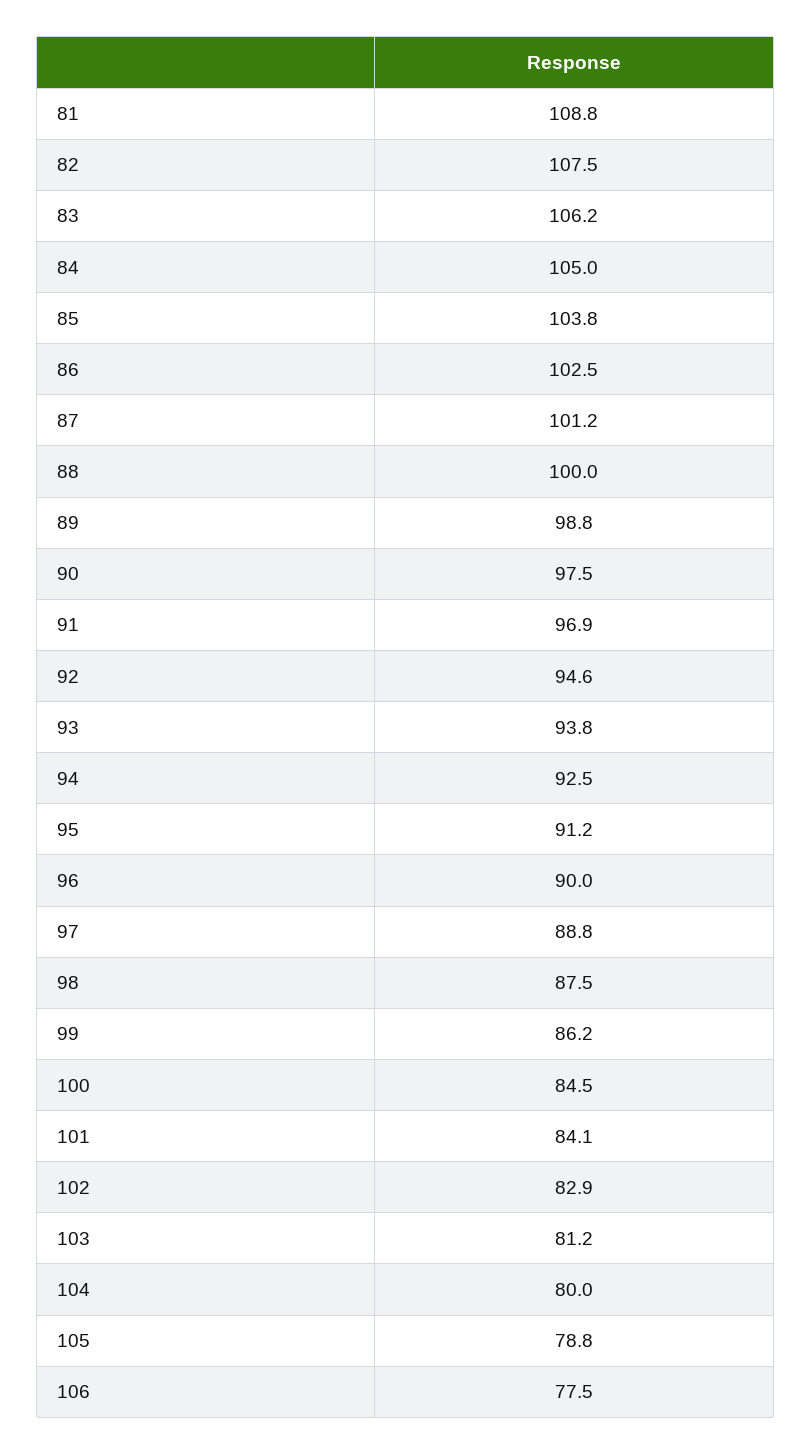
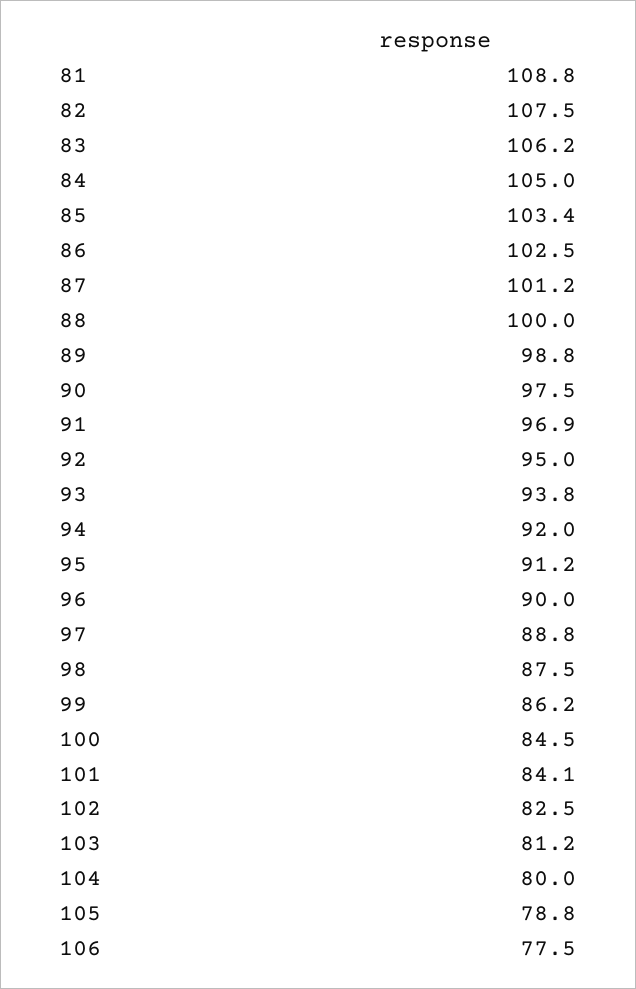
85: 103.8 -> 103.4
92: 94.6 -> 95
94: 92.5 -> 92
102: 82.9 -> 82.5

